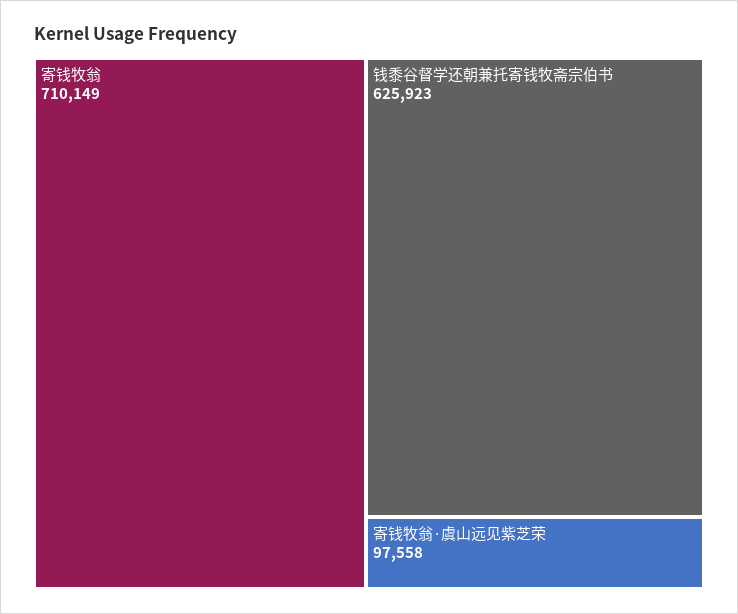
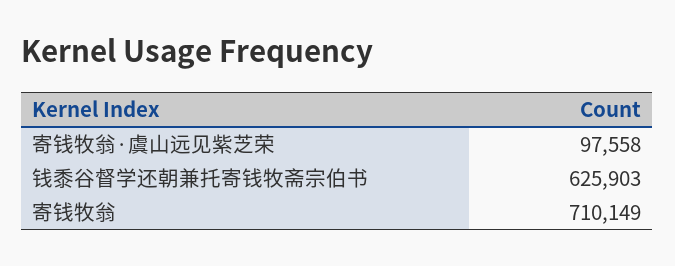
钱黍谷督学还朝兼托寄钱牧斋宗伯书: 625923 -> 625903

